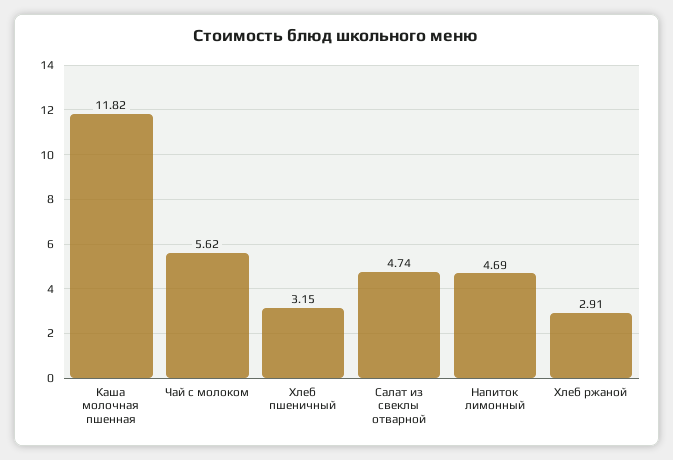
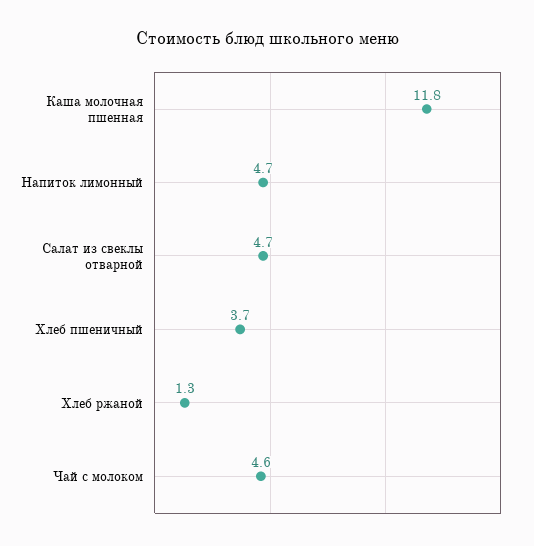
Чай с молоком: 5.62 -> 4.6
Хлеб пшеничный: 3.15 -> 3.7
Хлеб ржаной: 2.91 -> 1.3

